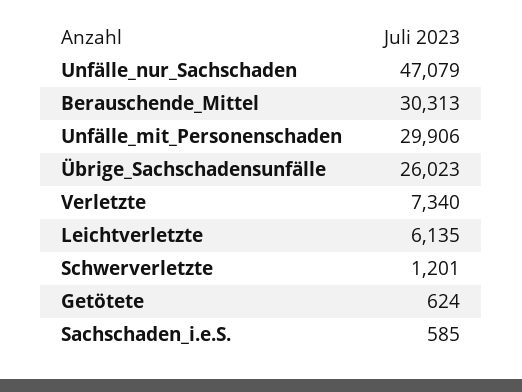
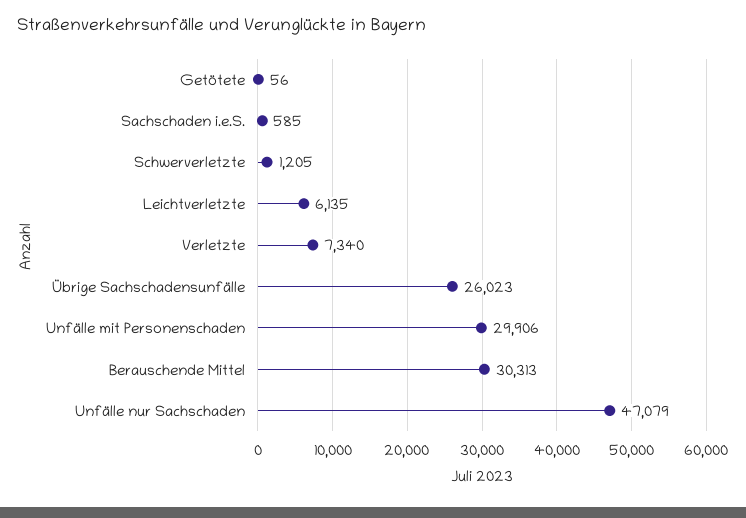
Schwerverletzte: 1201 -> 1205
Getötete: 624 -> 56

